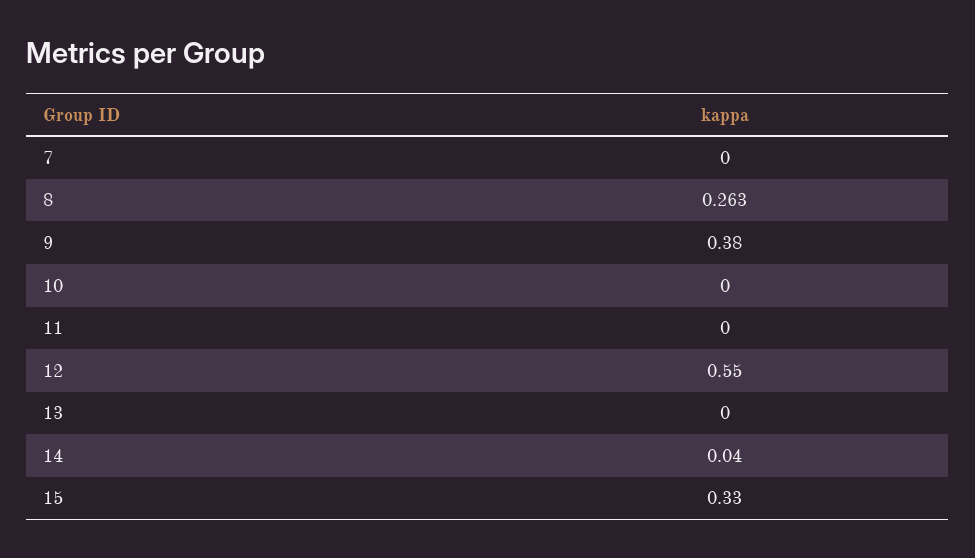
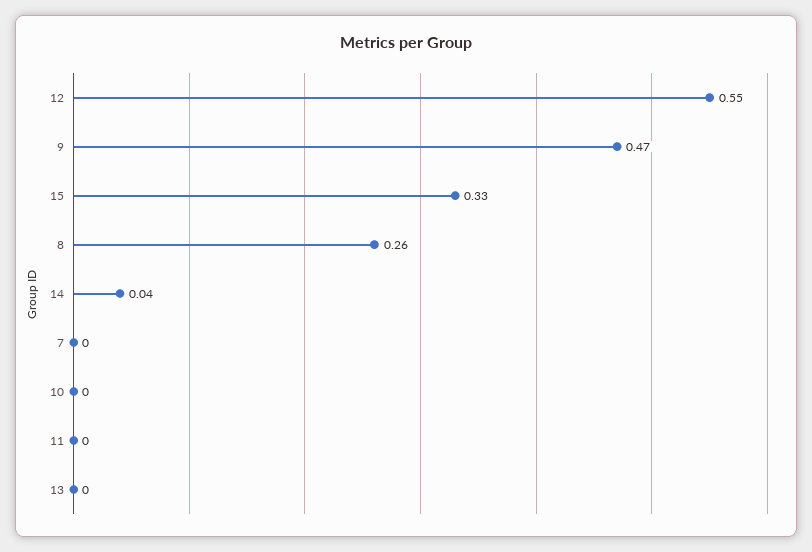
9: 0.38 -> 0.47

